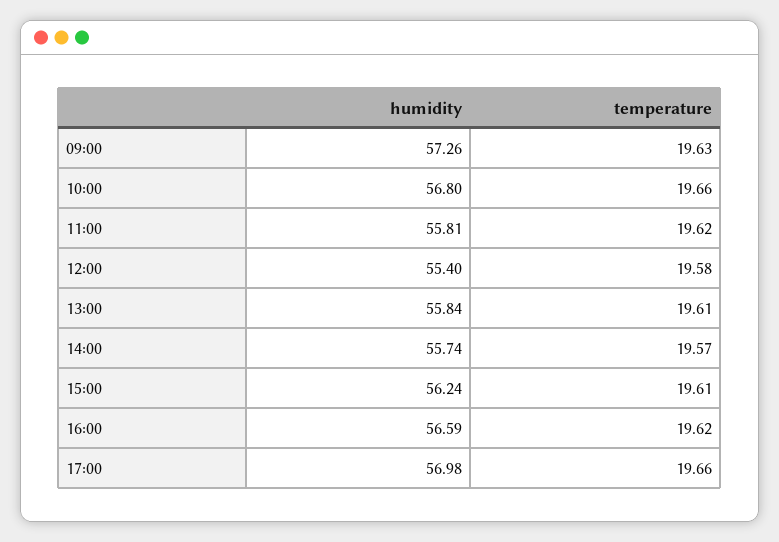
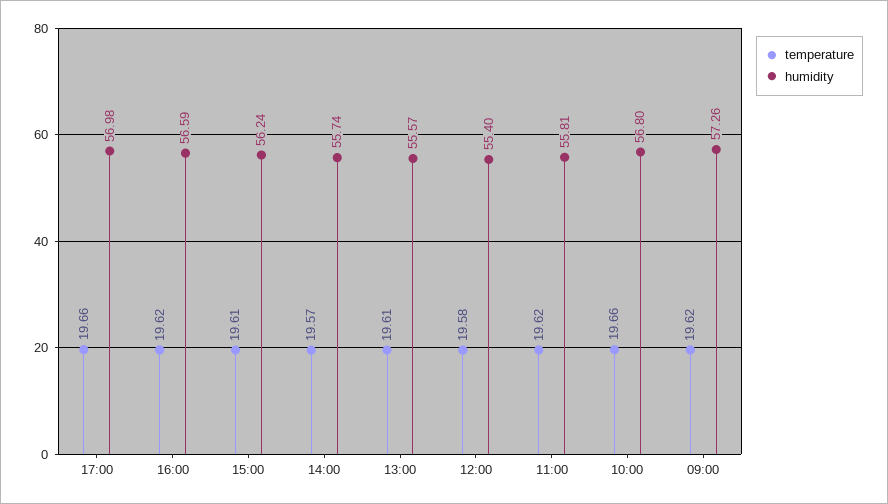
temperature, 09:00: 19.63 -> 19.62
humidity, 13:00: 55.84 -> 55.57

